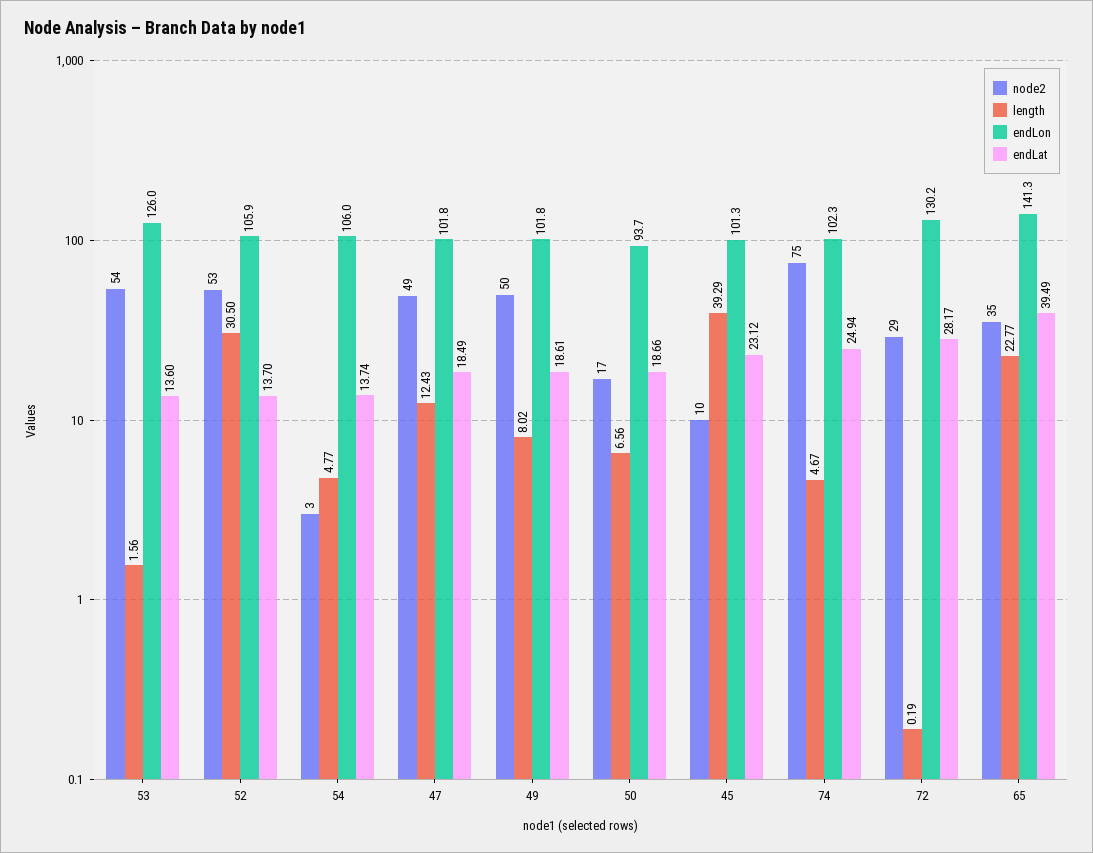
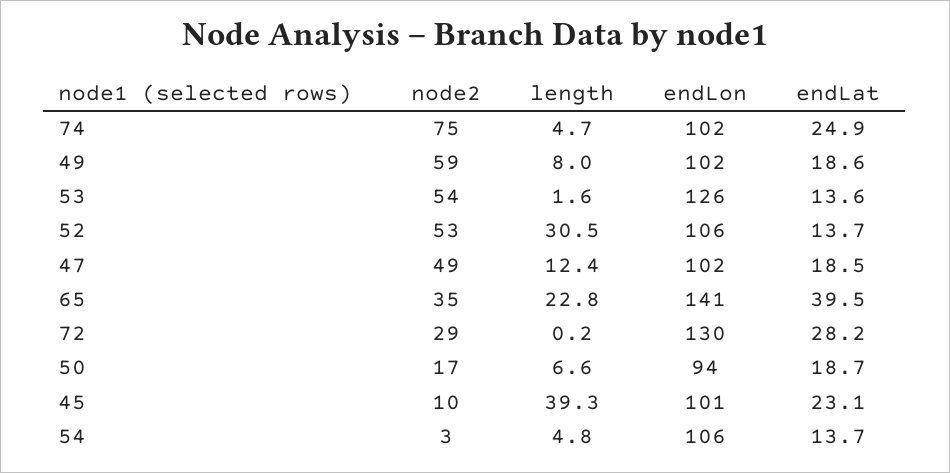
node2, 49: 50 -> 59

